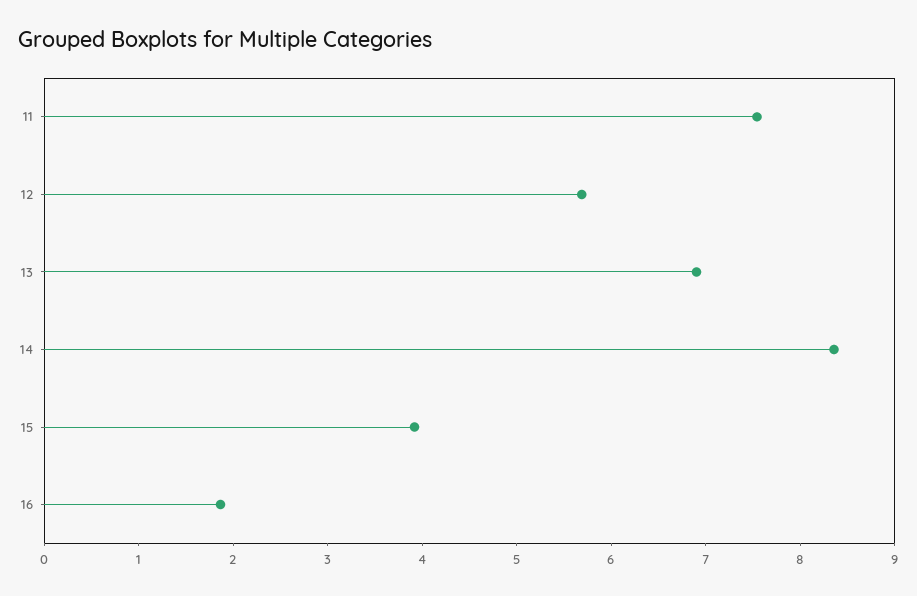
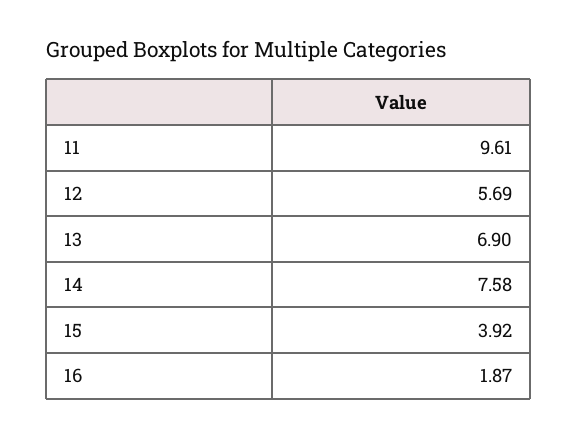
11: 7.6 -> 9.61
14: 8.4 -> 7.58

